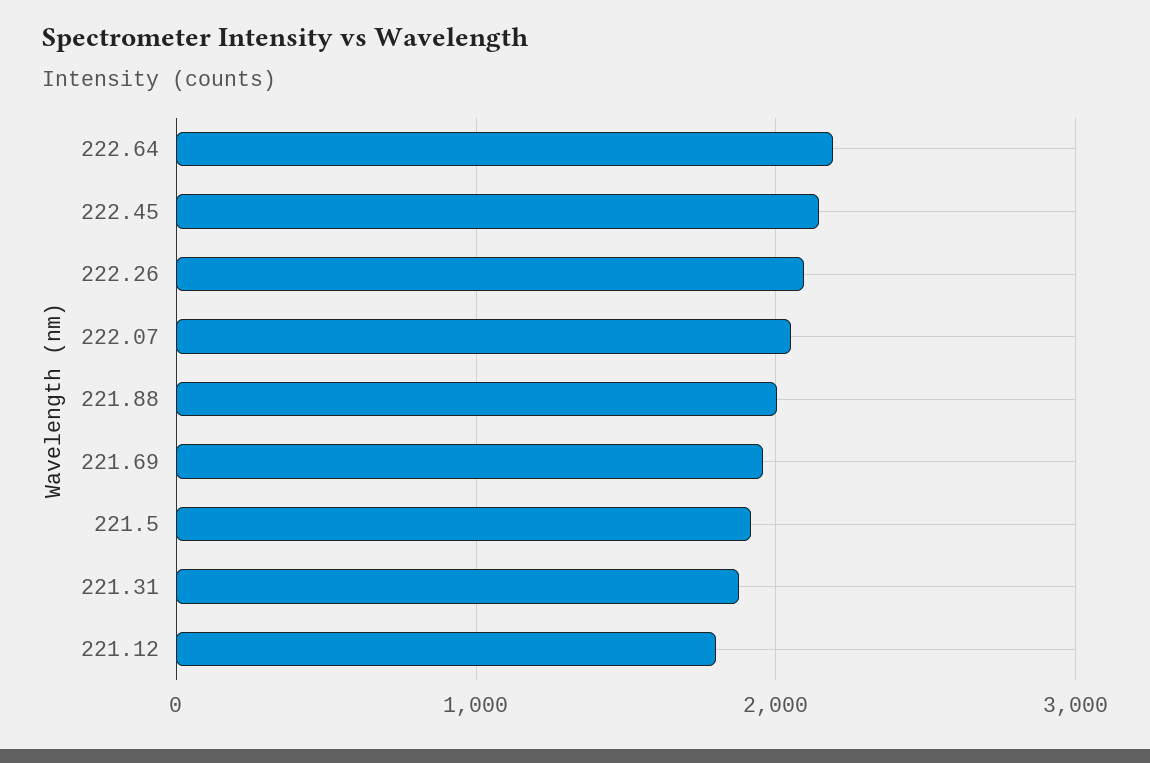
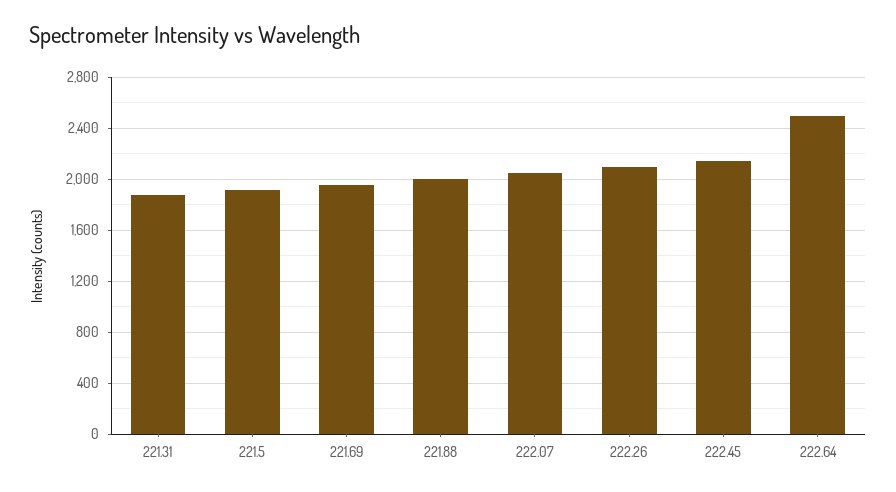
222.64: 2200 -> 2500
221.12: 1800 -> none

